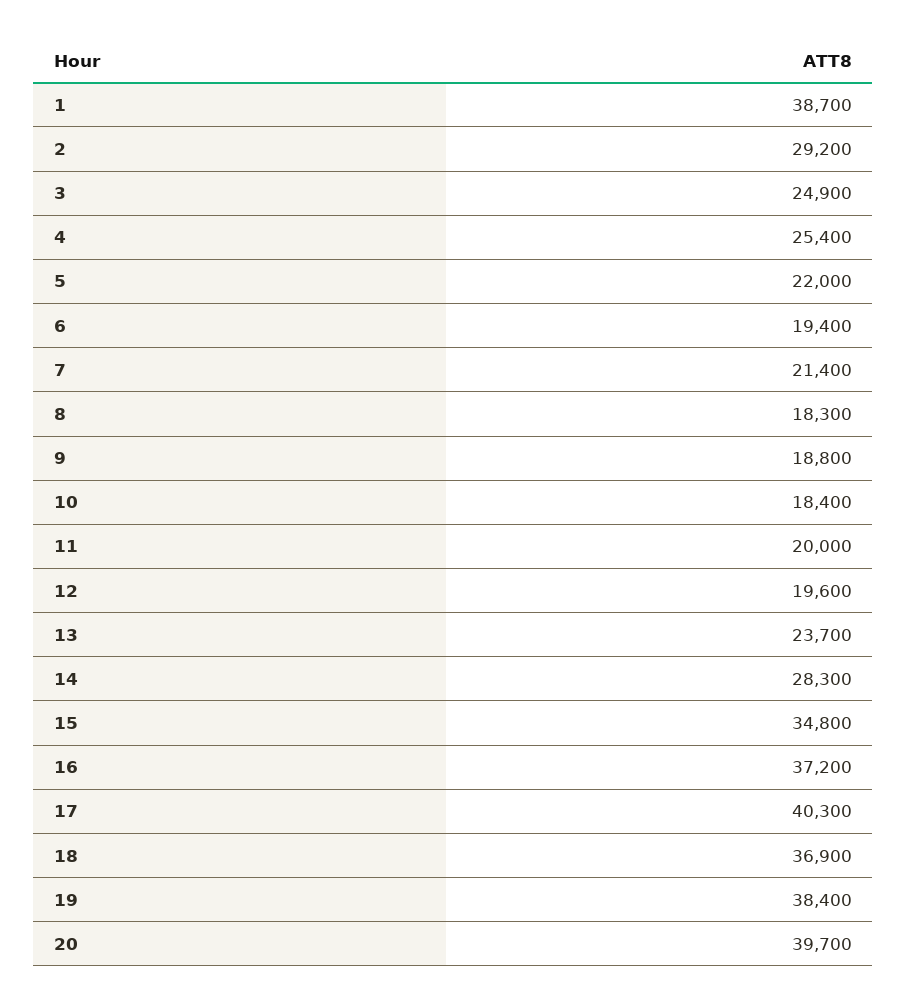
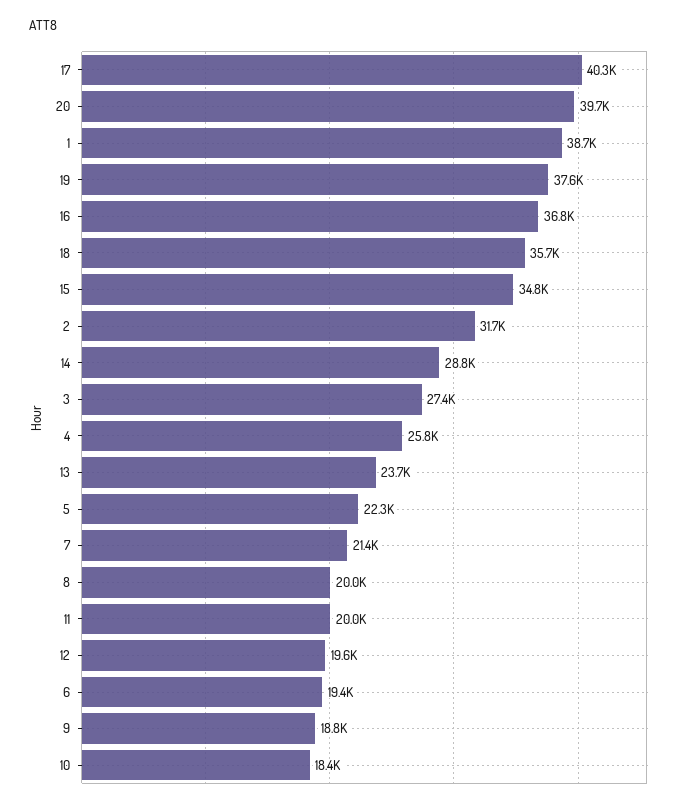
2: 29200 -> 31700
3: 24900 -> 27400
4: 25400 -> 25800
5: 22000 -> 22300
8: 18300 -> 20000
14: 28300 -> 28800
16: 37200 -> 36800
18: 36900 -> 35700
19: 38400 -> 37600

